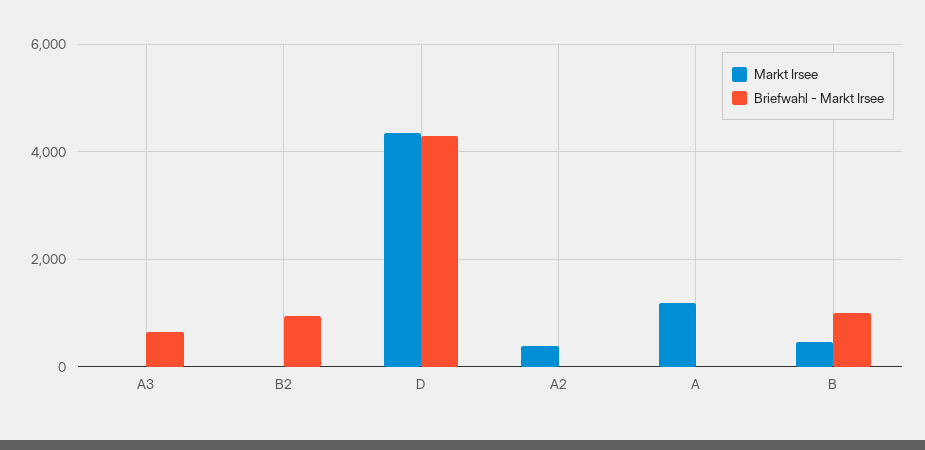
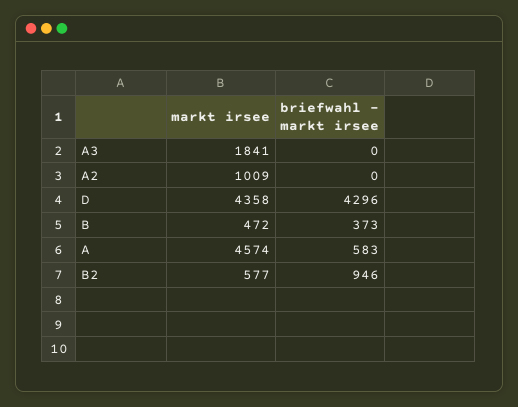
Markt Irsee, A3: 0 -> 1841
Briefwahl - Markt Irsee, A3: 600 -> 0
Markt Irsee, B2: 0 -> 577
Markt Irsee, A2: 400 -> 1009
Markt Irsee, A: 1200 -> 4574
Briefwahl - Markt Irsee, A: 0 -> 583
Briefwahl - Markt Irsee, B: 1000 -> 373

